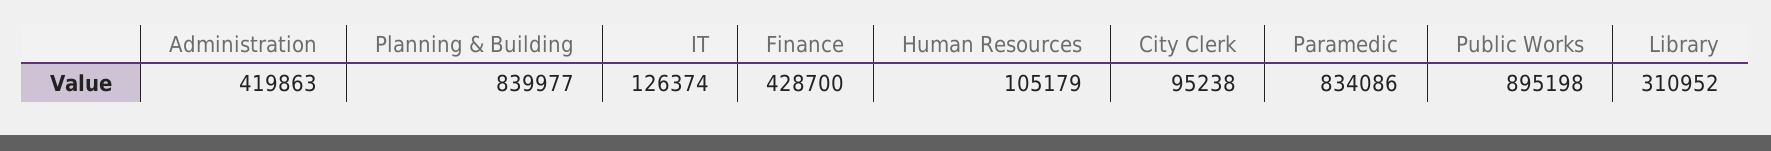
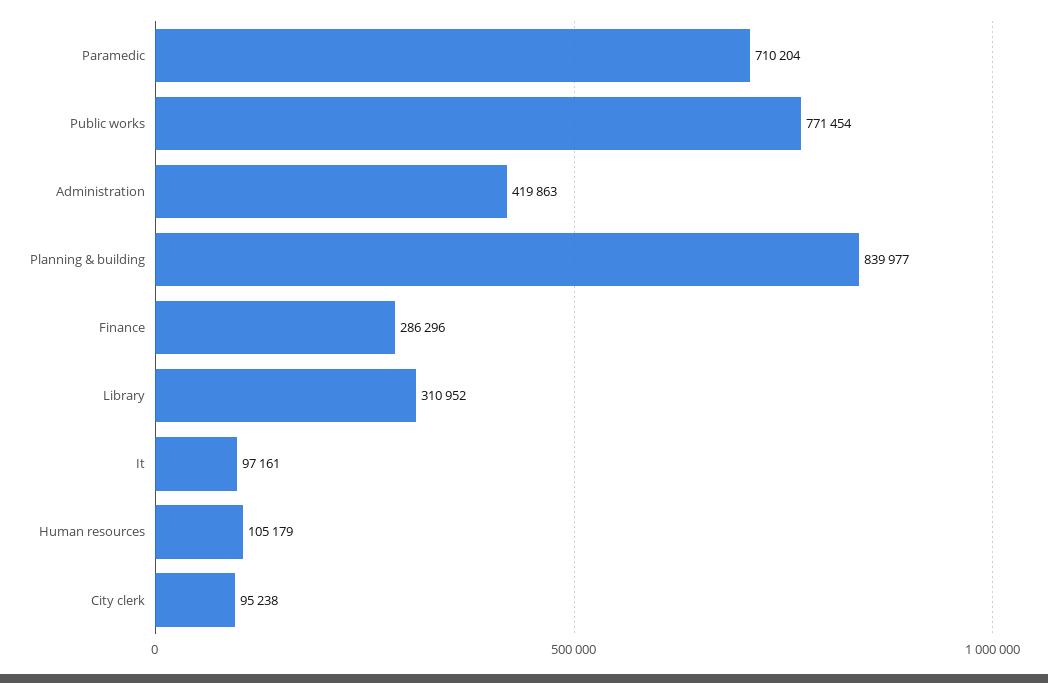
IT: 126374 -> 97161
Finance: 428700 -> 286296
Paramedic: 834086 -> 710204
Public Works: 895198 -> 771454

